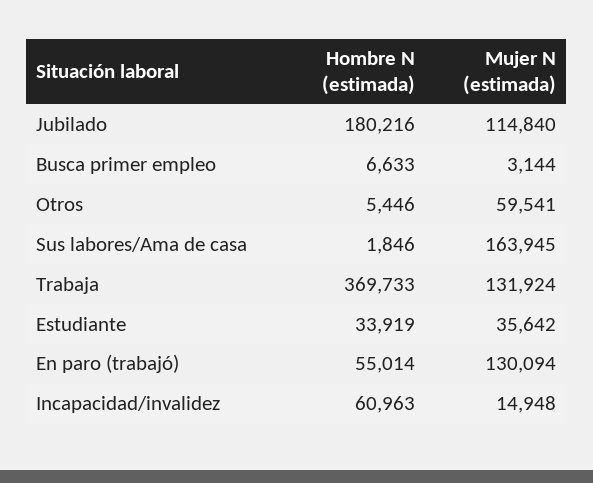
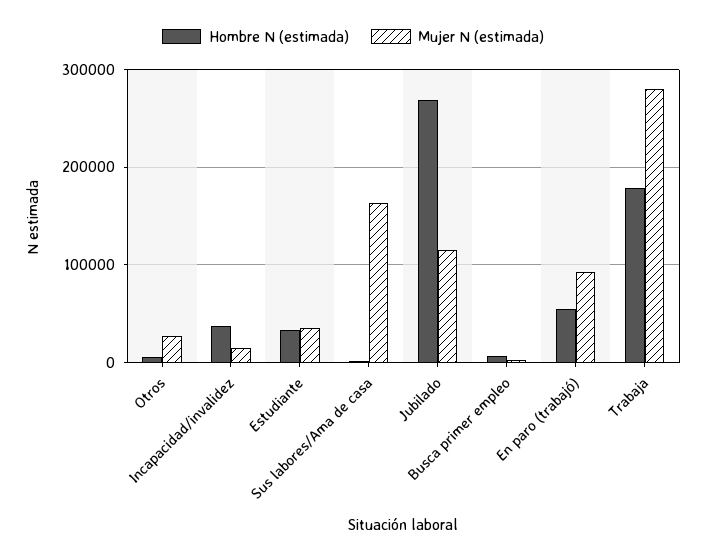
Hombre N (estimada), Jubilado: 180216 -> 270000
Mujer N (estimada), Otros: 59541 -> 30000
Hombre N (estimada), Trabaja: 369733 -> 180000
Mujer N (estimada), Trabaja: 131924 -> 280000
Mujer N (estimada), En paro (trabajó): 130094 -> 90000
Hombre N (estimada), Incapacidad/invalidez: 60963 -> 40000

